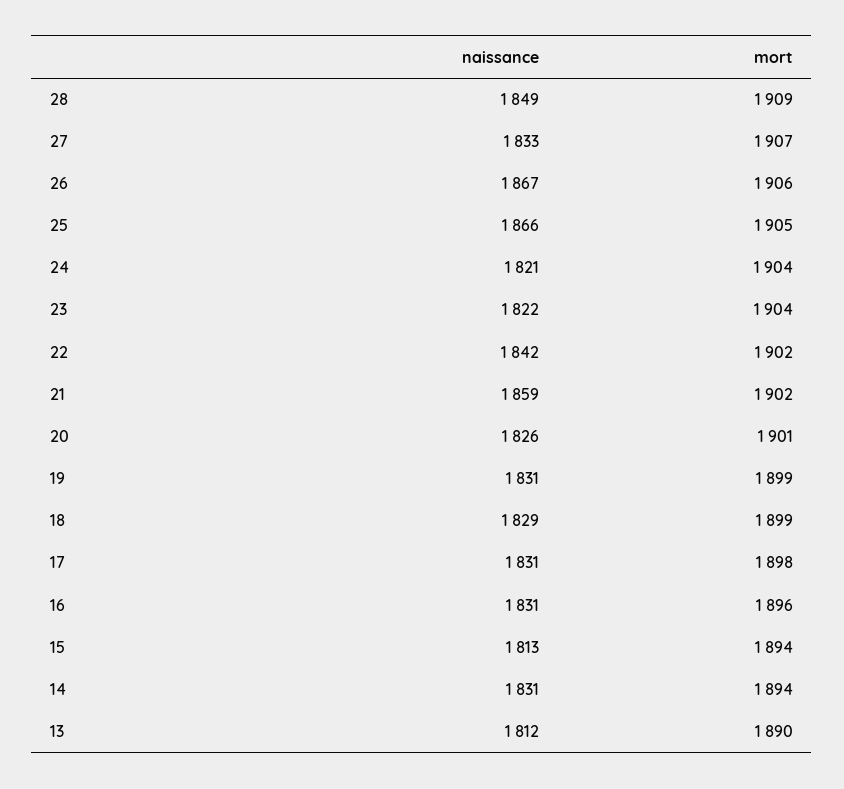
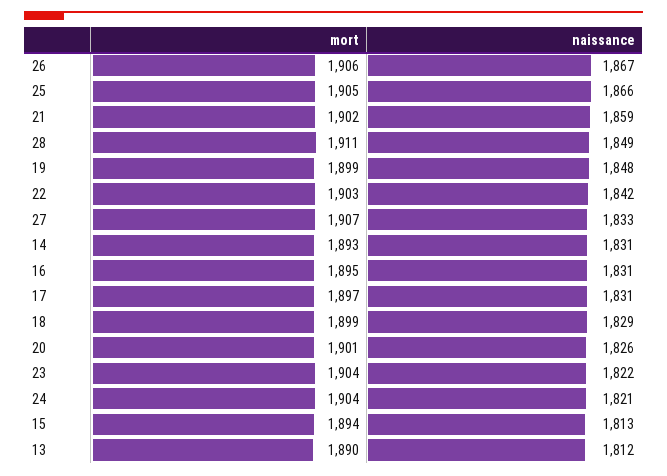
mort, 28: 1909 -> 1911
mort, 22: 1902 -> 1903
naissance, 19: 1831 -> 1848
mort, 17: 1898 -> 1897
mort, 16: 1896 -> 1895
mort, 14: 1894 -> 1893

